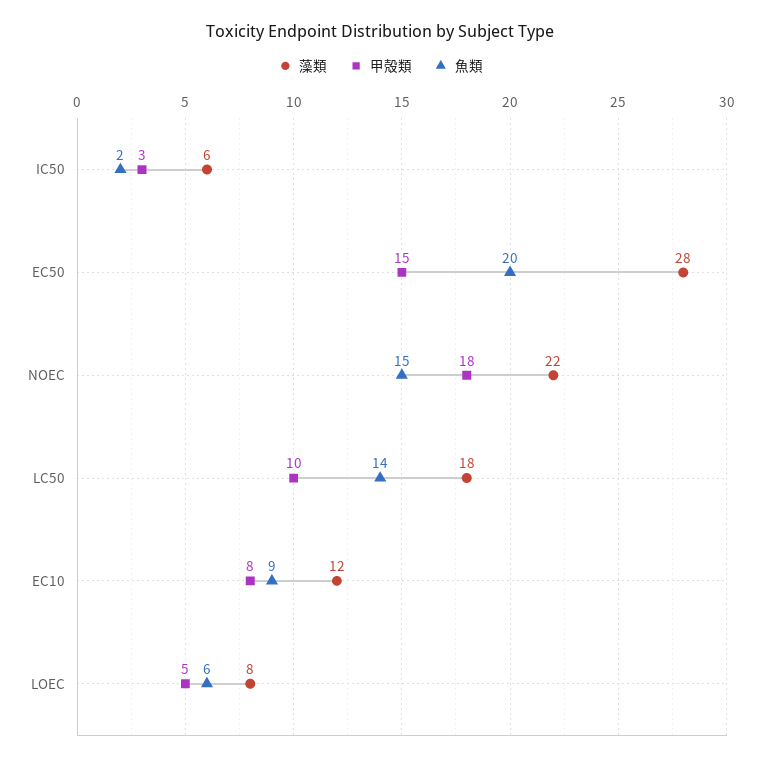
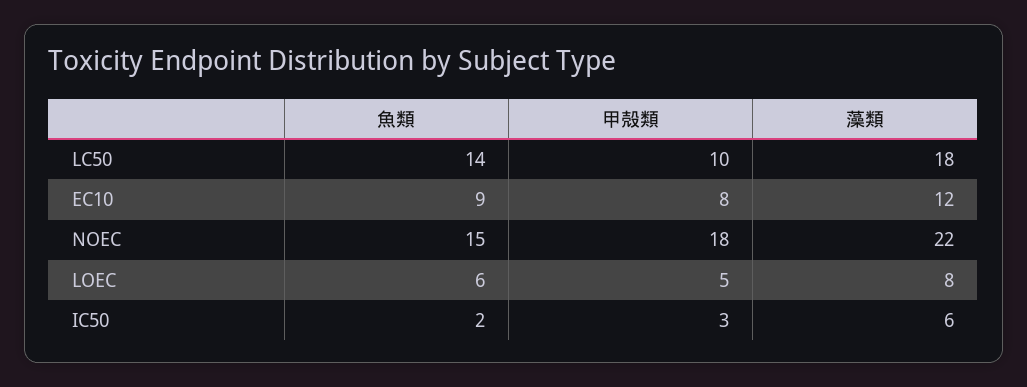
藻類, EC50: 28 -> none
甲殻類, EC50: 15 -> none
魚類, EC50: 20 -> none

